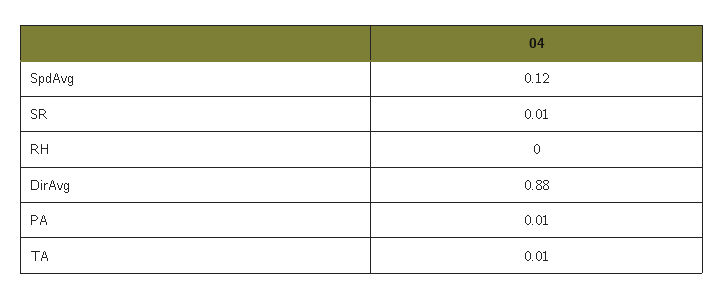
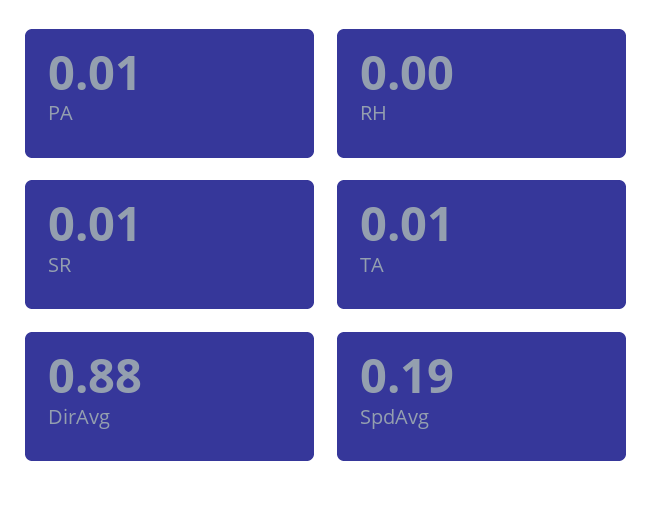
SpdAvg: 0.12 -> 0.19

